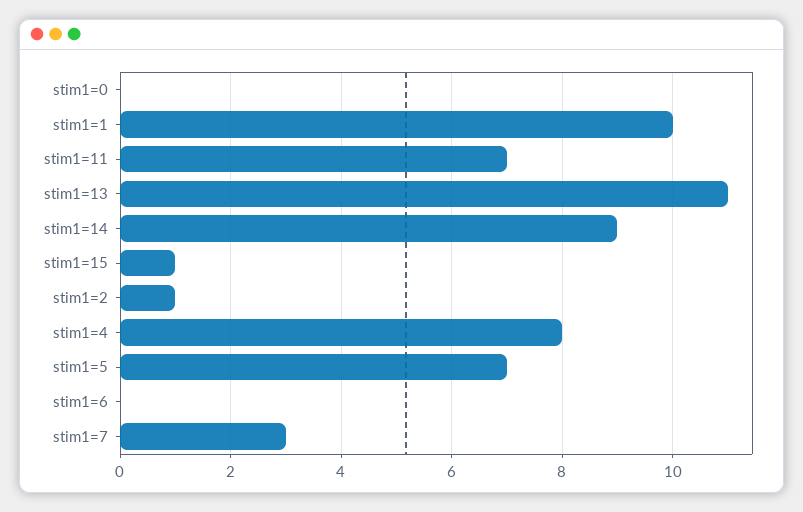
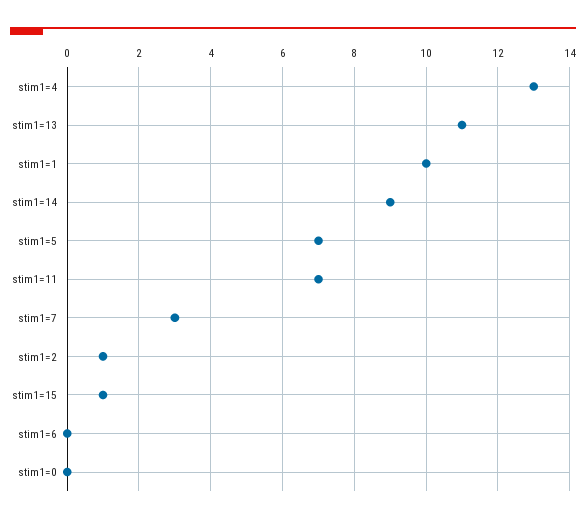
stim1=4: 8 -> 13

